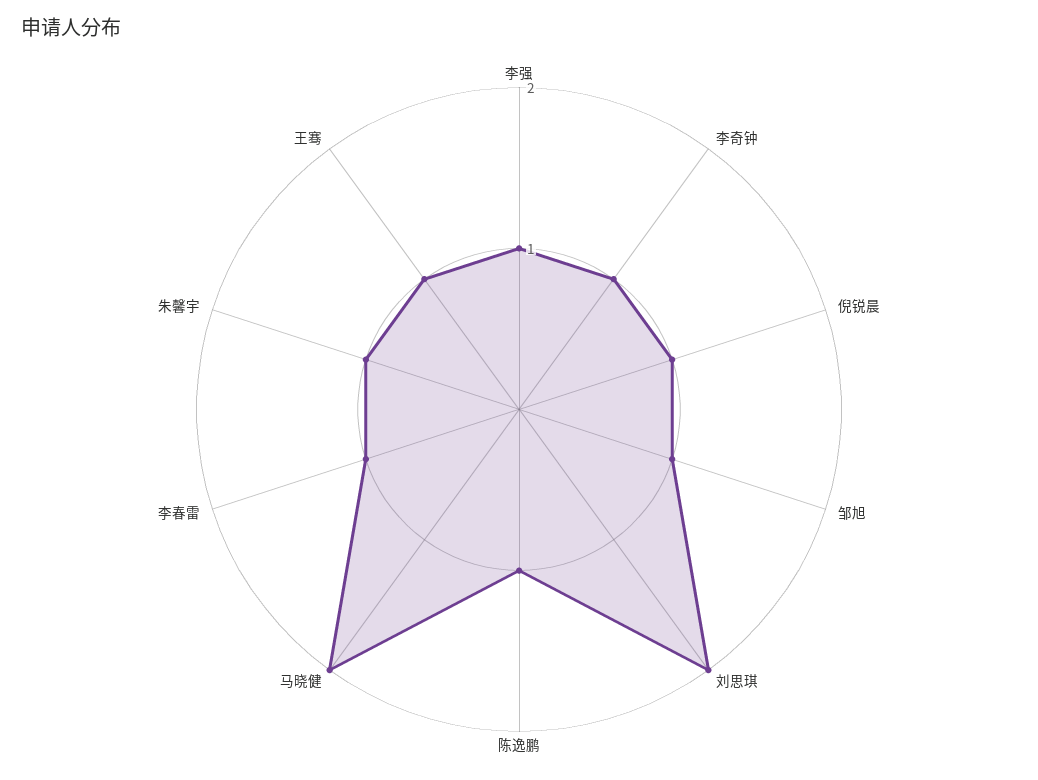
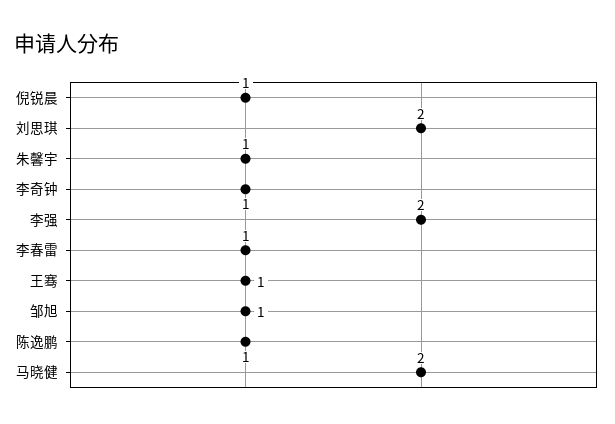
李强: 1 -> 2

